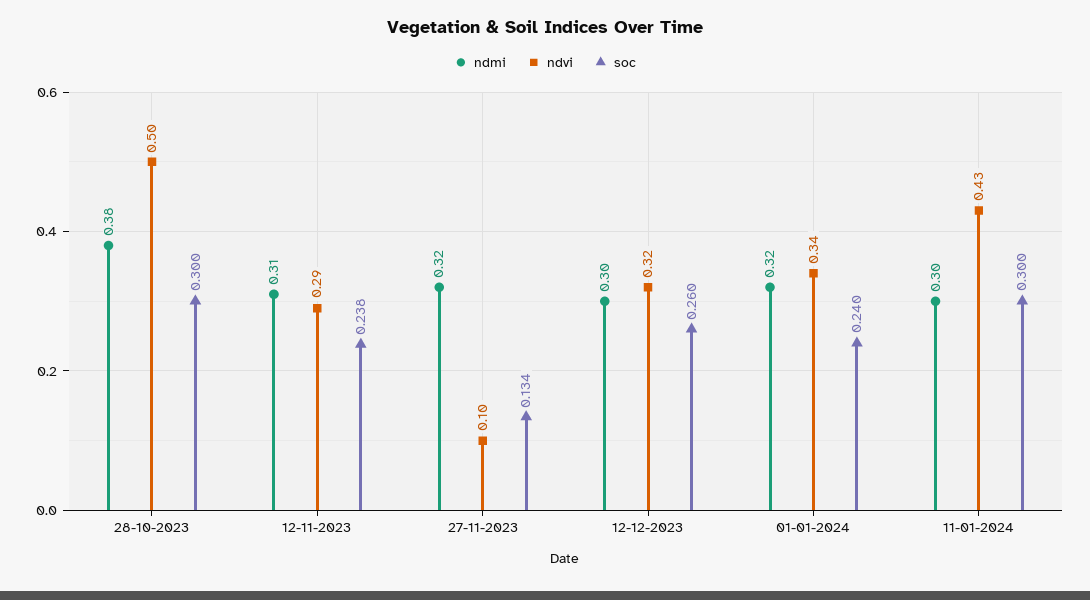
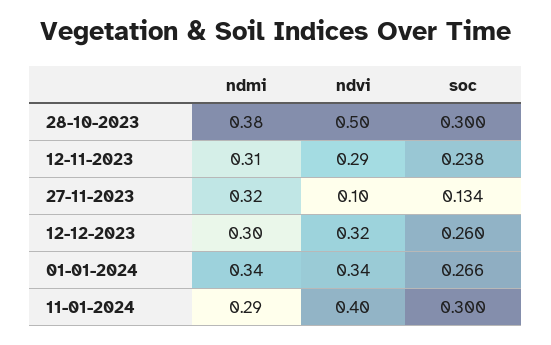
ndmi, 01-01-2024: 0.32 -> 0.34
soc, 01-01-2024: 0.24 -> 0.266
ndmi, 11-01-2024: 0.3 -> 0.29
ndvi, 11-01-2024: 0.43 -> 0.4

